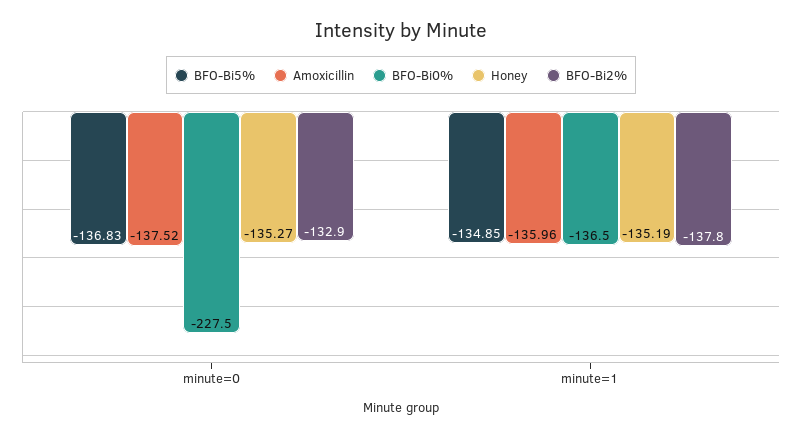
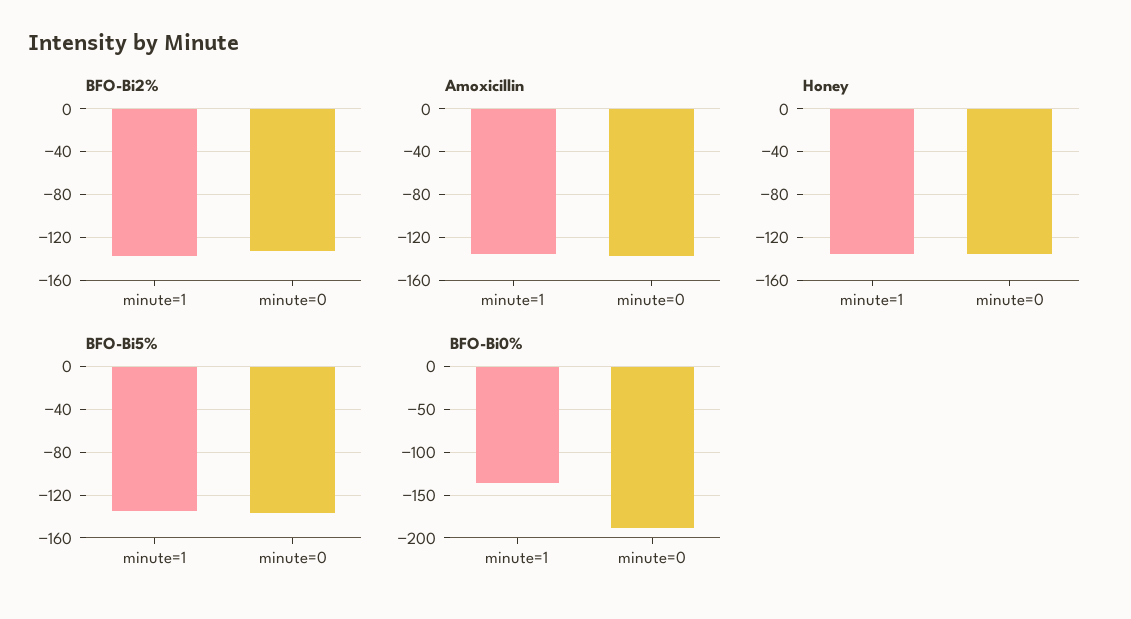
BFO-Bi0%, minute=0: -227.5 -> -190

